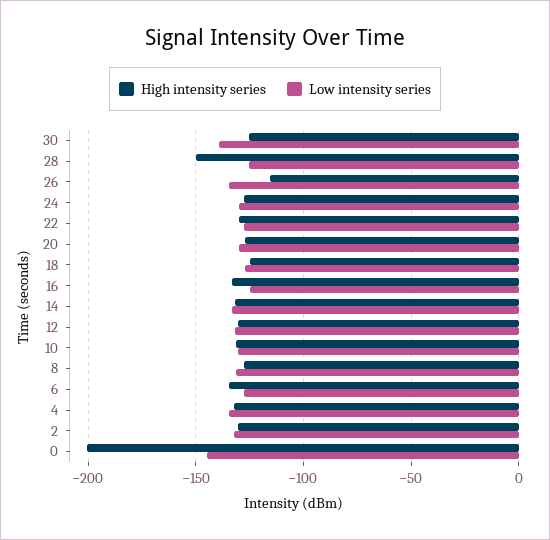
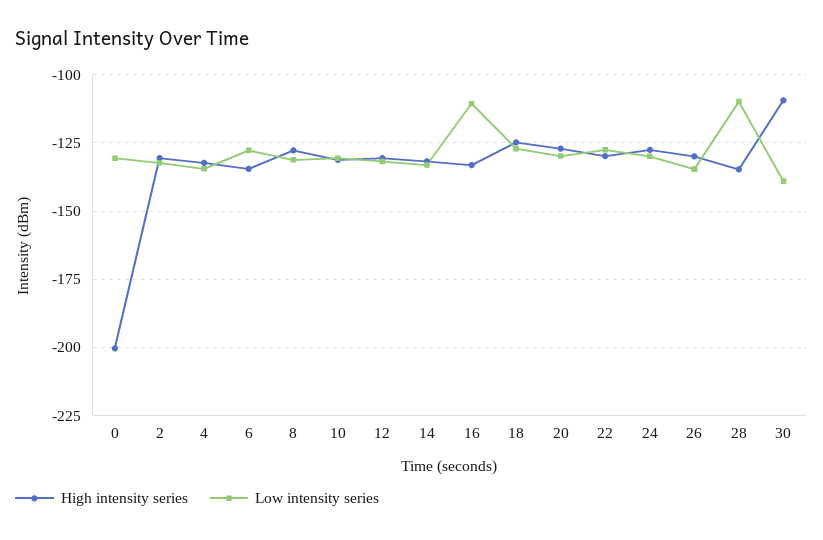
High intensity series, 30: -125 -> -110
High intensity series, 28: -150 -> -135
Low intensity series, 28: -125 -> -110
High intensity series, 26: -115 -> -130
Low intensity series, 16: -125 -> -110
Low intensity series, 0: -145 -> -130

